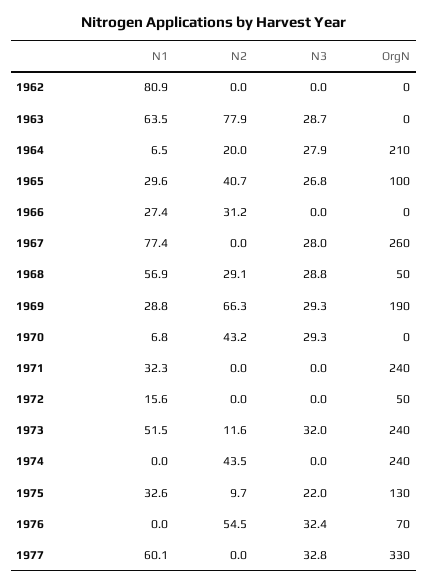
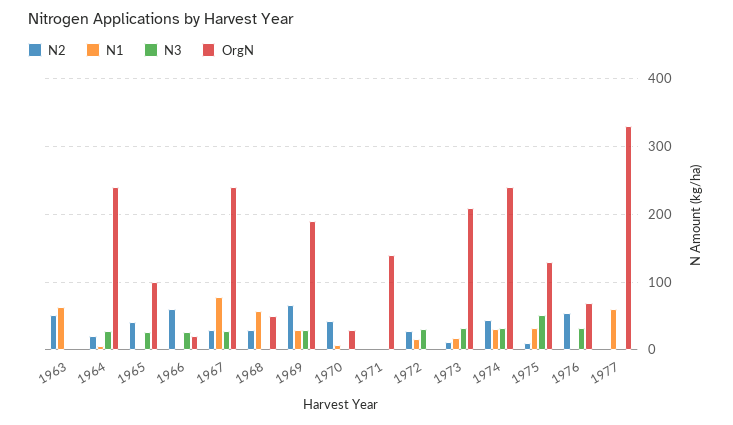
N1, 1962: 80.9 -> none
N2, 1962: 0 -> none
N3, 1962: 0 -> none
OrgN, 1962: 0 -> none
N2, 1963: 77.9 -> 50
N3, 1963: 28.7 -> 0
OrgN, 1964: 210 -> 240
N1, 1965: 29.6 -> 0
N1, 1966: 27.4 -> 0
N2, 1966: 31.2 -> 60
N3, 1966: 0 -> 30
OrgN, 1966: 0 -> 20
N2, 1967: 0 -> 30
OrgN, 1967: 260 -> 240
N3, 1968: 28.8 -> 0
N3, 1970: 29.3 -> 0
OrgN, 1970: 0 -> 30
N1, 1971: 32.3 -> 0
OrgN, 1971: 240 -> 140
N2, 1972: 0 -> 30
N3, 1972: 0 -> 30
OrgN, 1972: 50 -> 0
N1, 1973: 51.5 -> 20
OrgN, 1973: 240 -> 210
N1, 1974: 0 -> 30
N3, 1974: 0 -> 30
N3, 1975: 22 -> 50
N3, 1977: 32.8 -> 0

